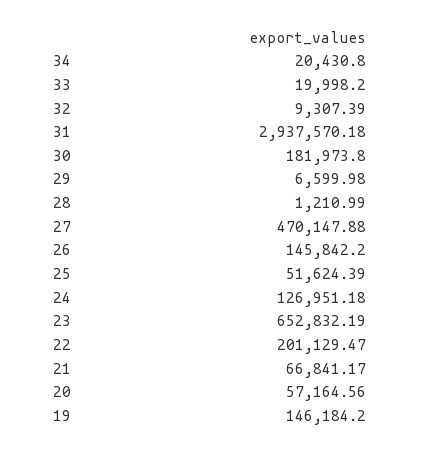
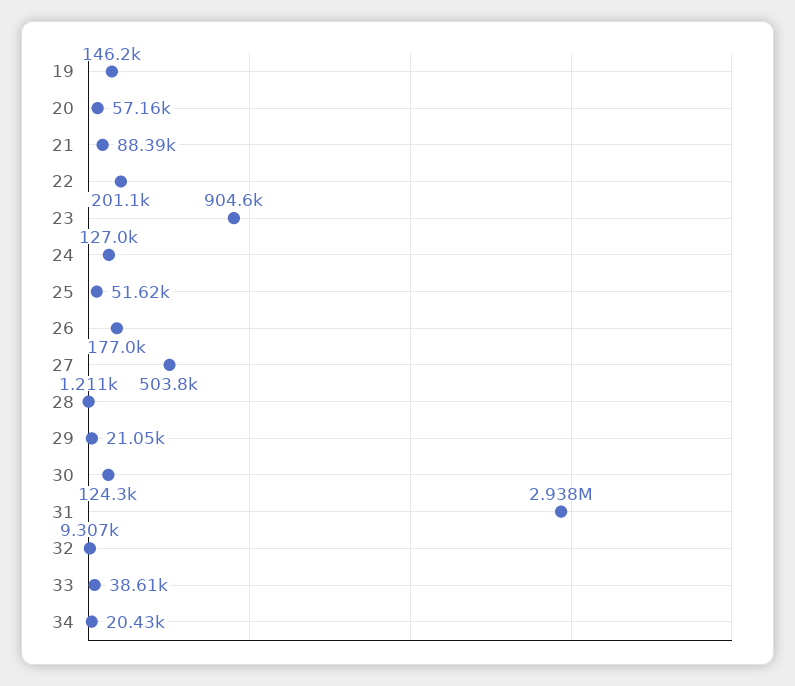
33: 19998.2 -> 38610
30: 181973.8 -> 124300
29: 6599.98 -> 21050
27: 470147.88 -> 503800
26: 145842.2 -> 177000
23: 652832.19 -> 904600
21: 66841.17 -> 88390

